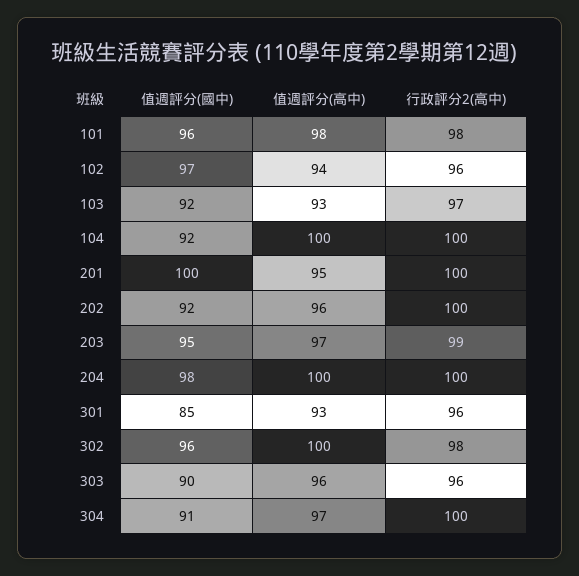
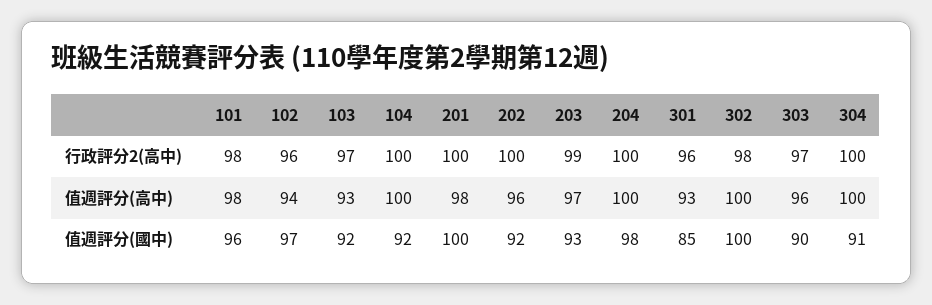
值週評分(高中), 201: 95 -> 98
值週評分(國中), 203: 95 -> 93
值週評分(國中), 302: 96 -> 100
行政評分2(高中), 303: 96 -> 97
值週評分(高中), 304: 97 -> 100

